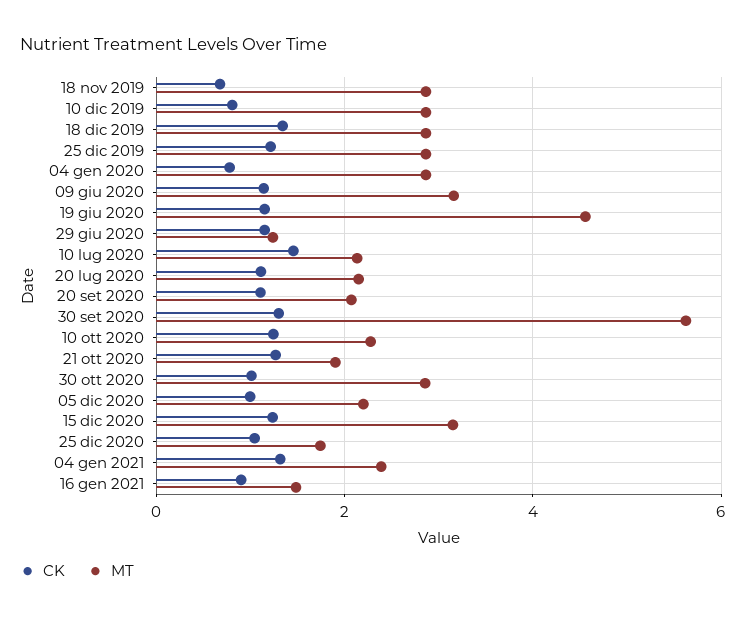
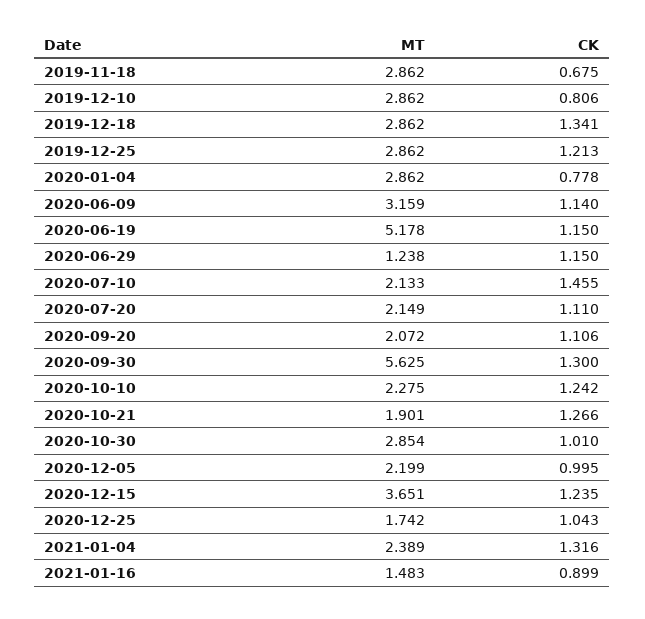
MT, 19 giu 2020: 4.6 -> 5.178
MT, 15 dic 2020: 3.2 -> 3.651

